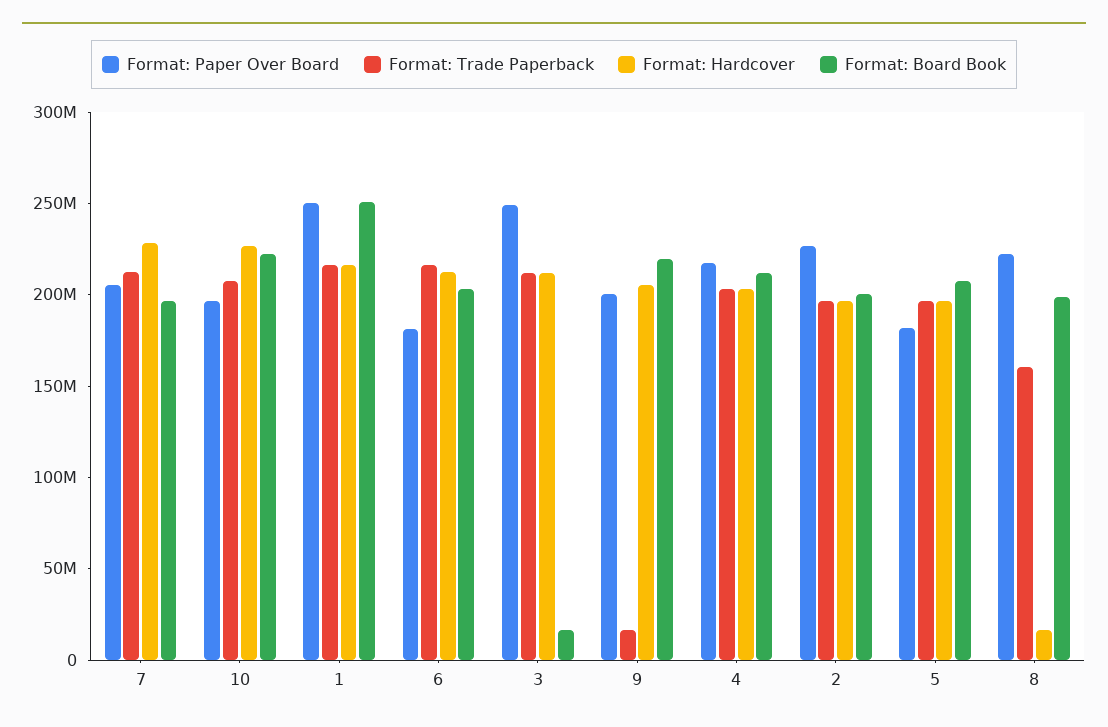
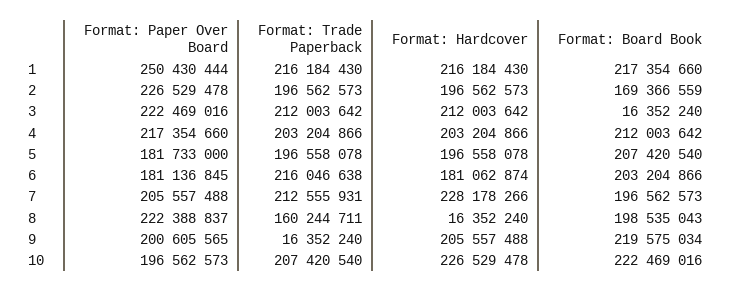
Format: Board Book, 1: 250000000 -> 217354660
Format: Hardcover, 6: 210000000 -> 181062874
Format: Paper Over Board, 3: 250000000 -> 222469016
Format: Board Book, 2: 200000000 -> 169366559

